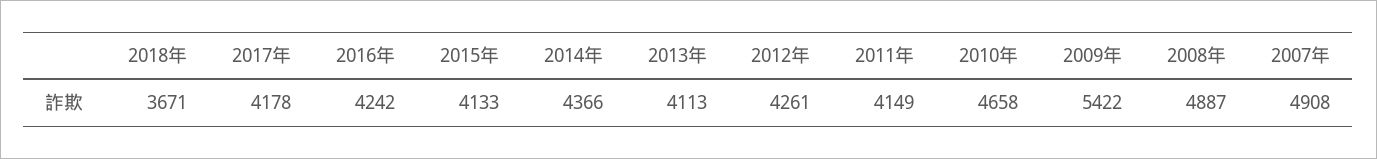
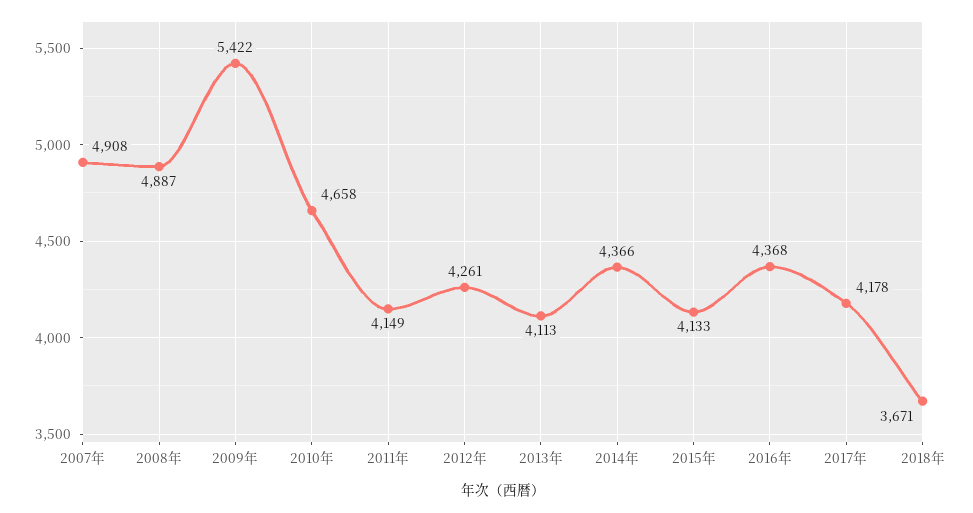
2016年: 4242 -> 4368

